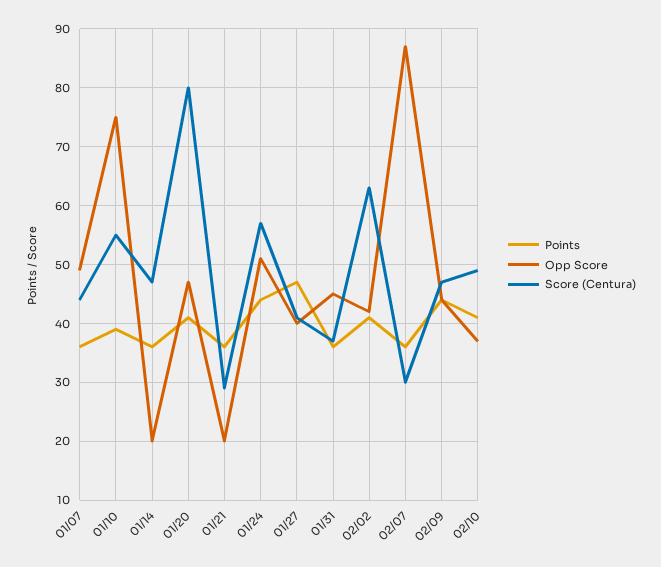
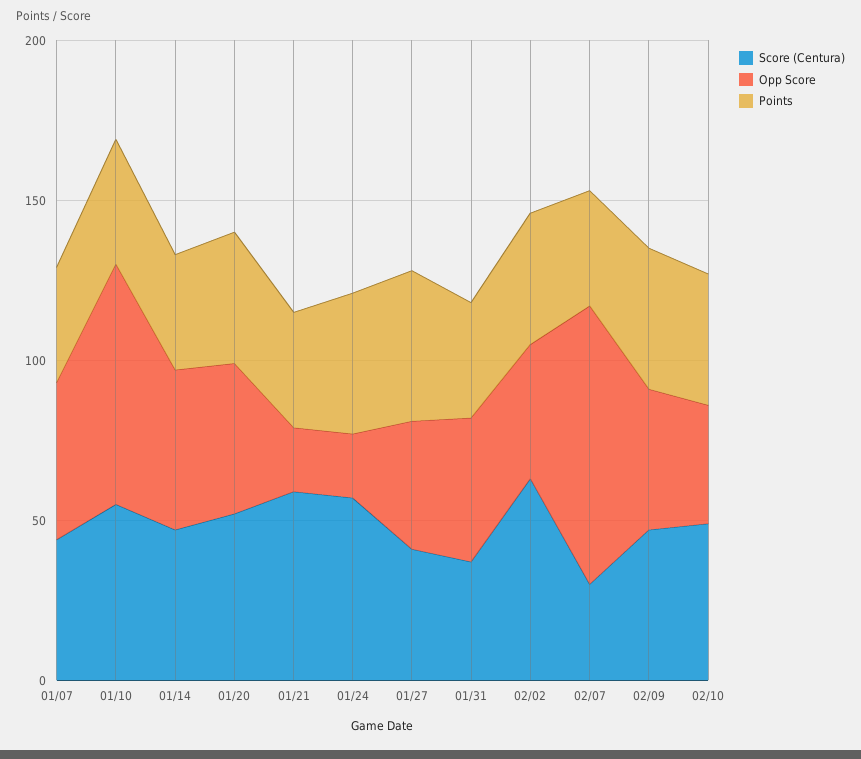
Opp Score, 01/14: 20 -> 50
Score (Centura), 01/20: 80 -> 50
Score (Centura), 01/21: 30 -> 60
Opp Score, 01/24: 50 -> 20

